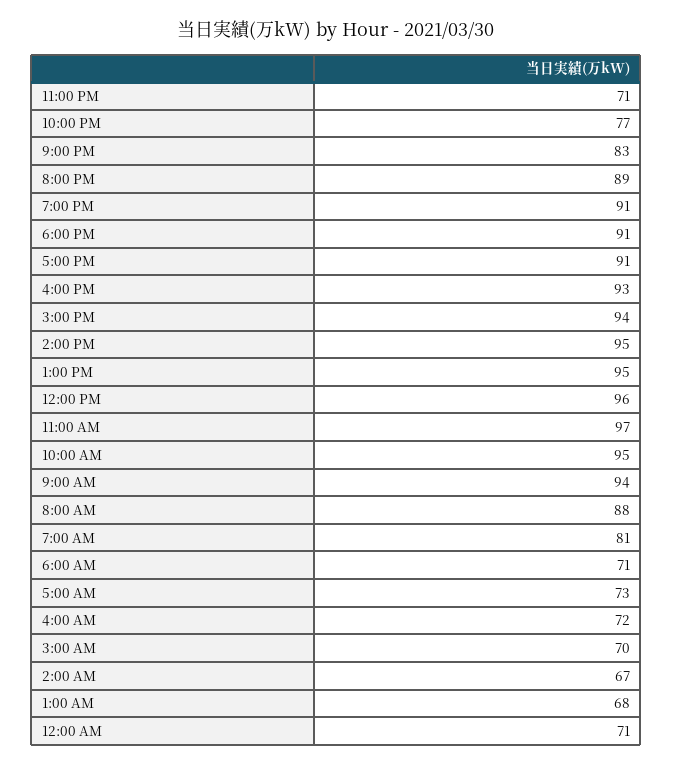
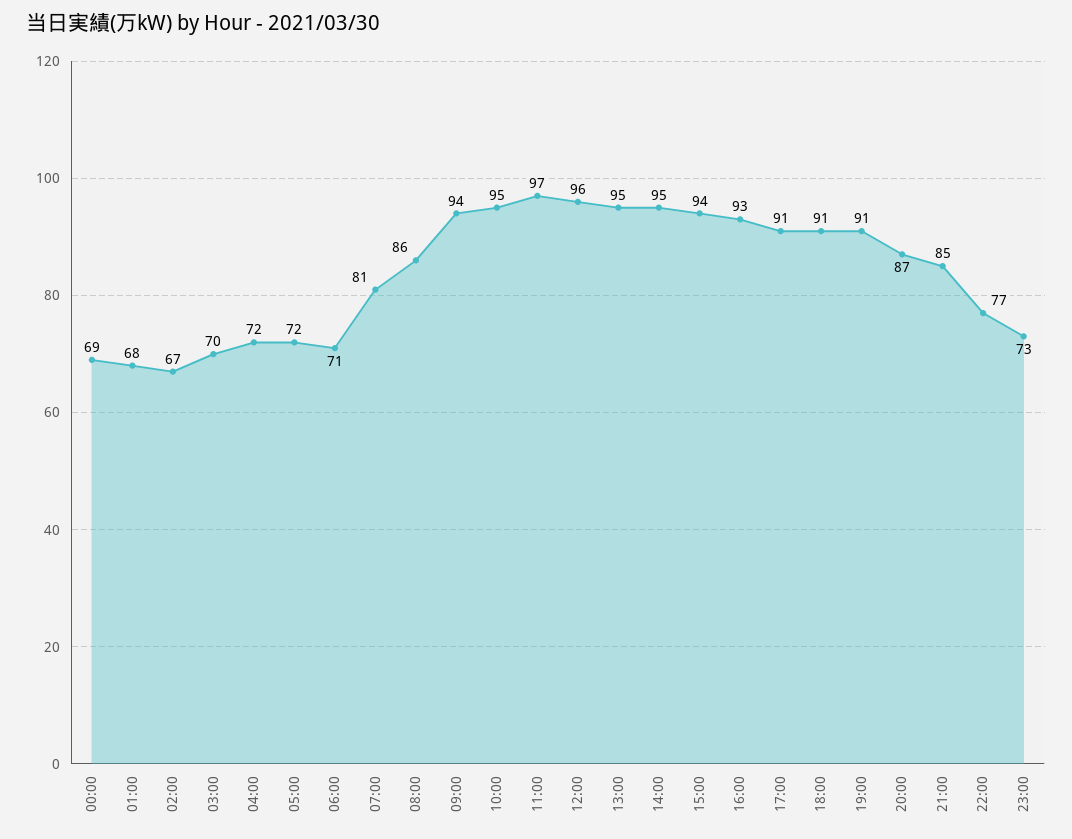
11:00 PM: 71 -> 73
9:00 PM: 83 -> 85
8:00 PM: 89 -> 87
8:00 AM: 88 -> 86
5:00 AM: 73 -> 72
12:00 AM: 71 -> 69

